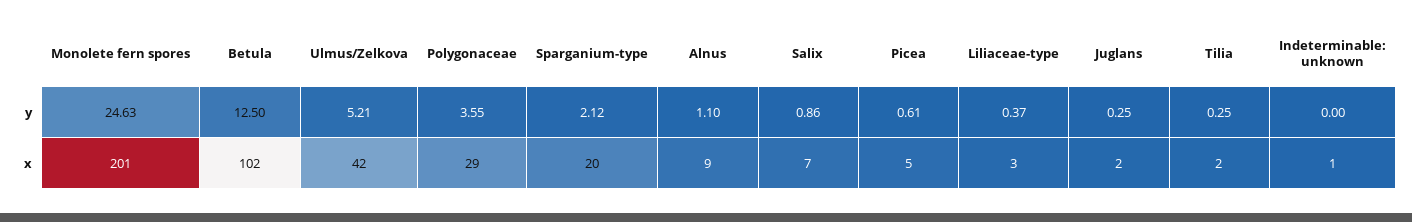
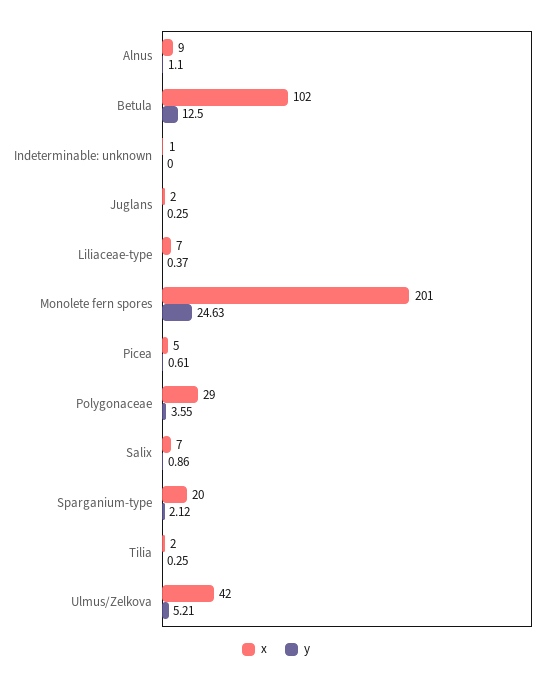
x, Liliaceae-type: 3 -> 7

